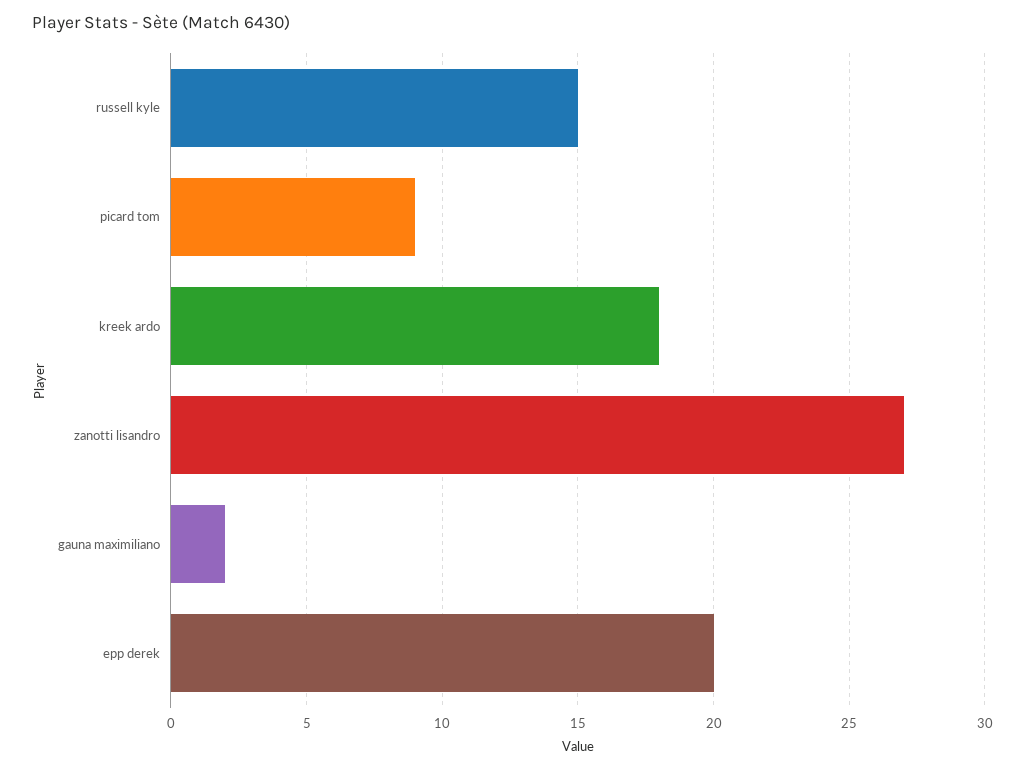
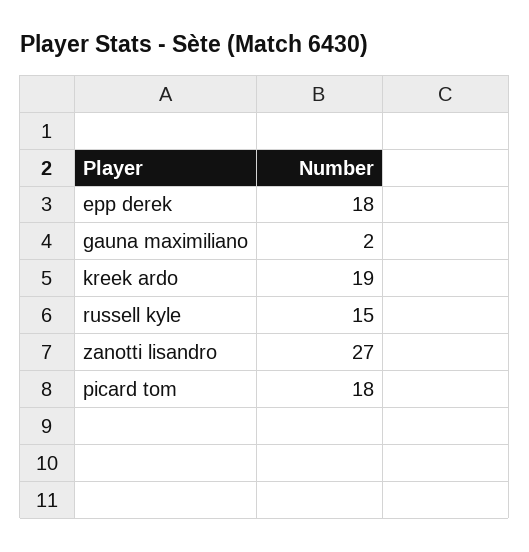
picard tom: 9 -> 18
kreek ardo: 18 -> 19
epp derek: 20 -> 18

